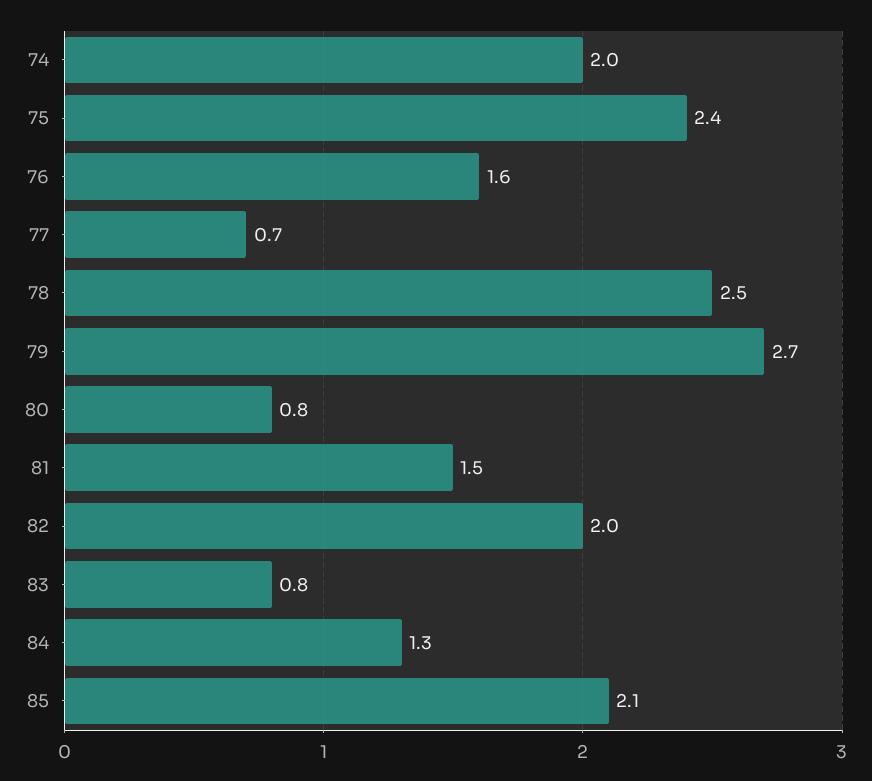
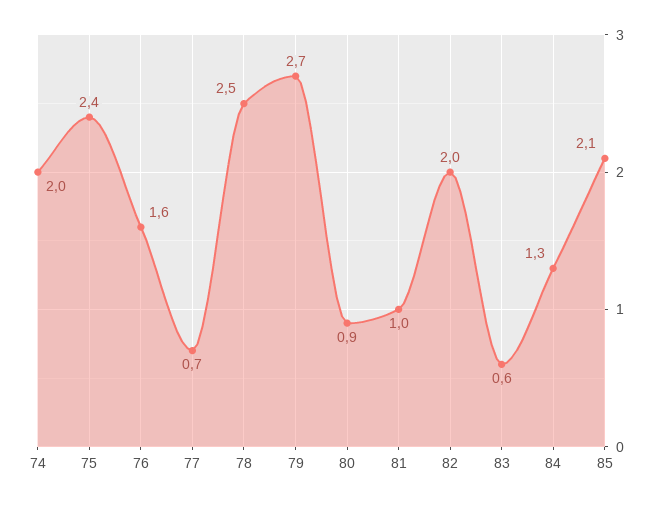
80: 0.8 -> 0.9
81: 1.5 -> 1
83: 0.8 -> 0.6

